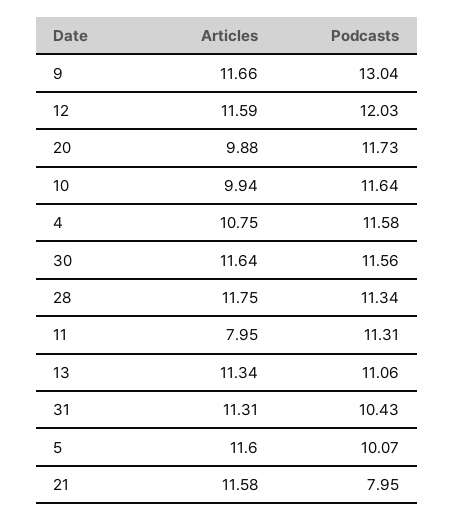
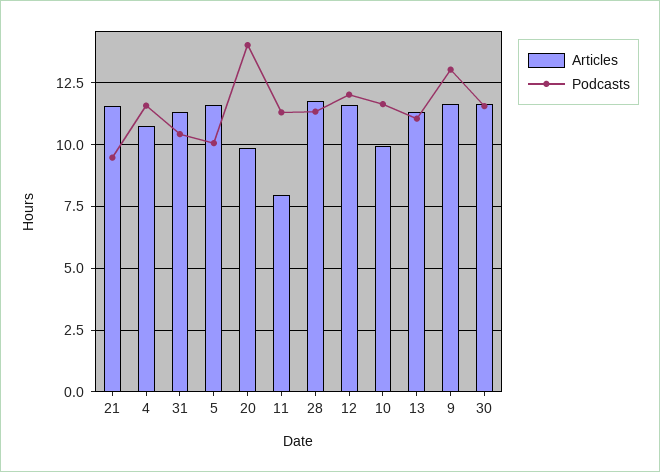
Podcasts, 20: 11.73 -> 14
Podcasts, 21: 7.95 -> 9.5

